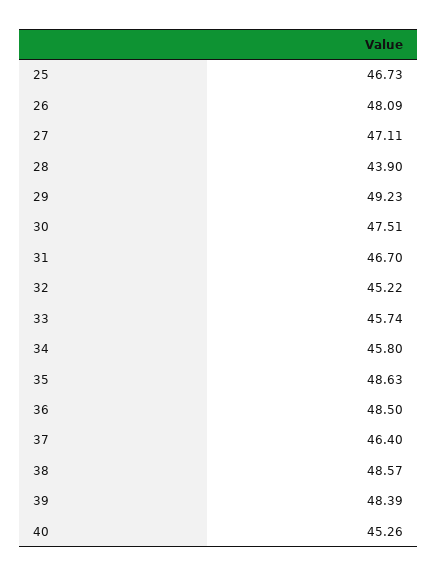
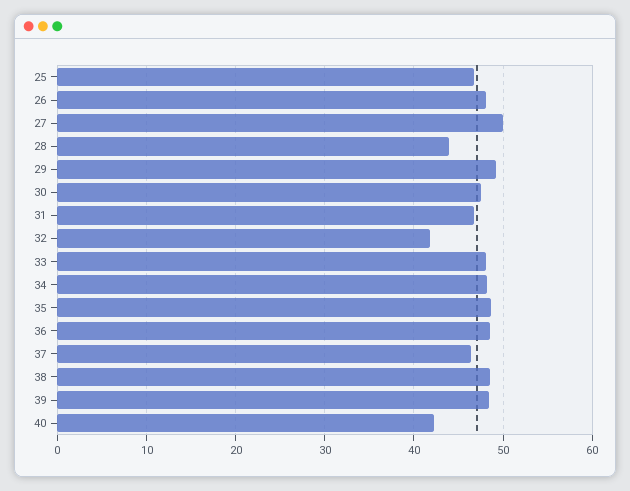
27: 47.11 -> 50
32: 45.22 -> 42
33: 45.74 -> 48
34: 45.8 -> 48
40: 45.26 -> 42

